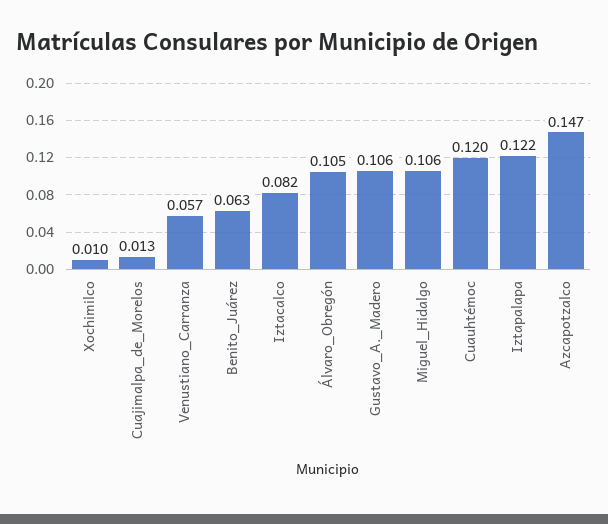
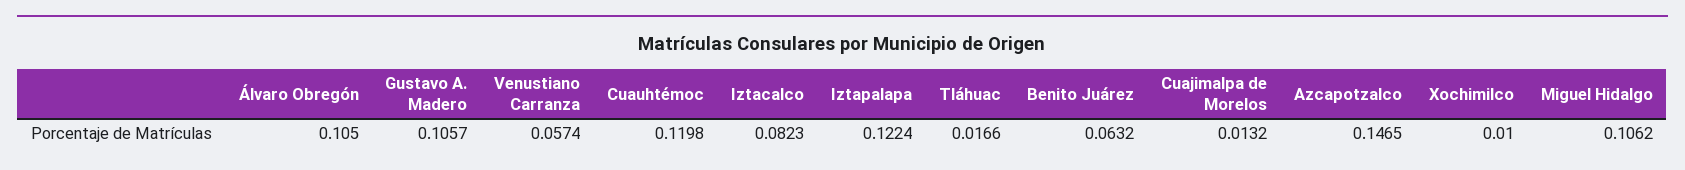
Tláhuac: none -> 0.0166

